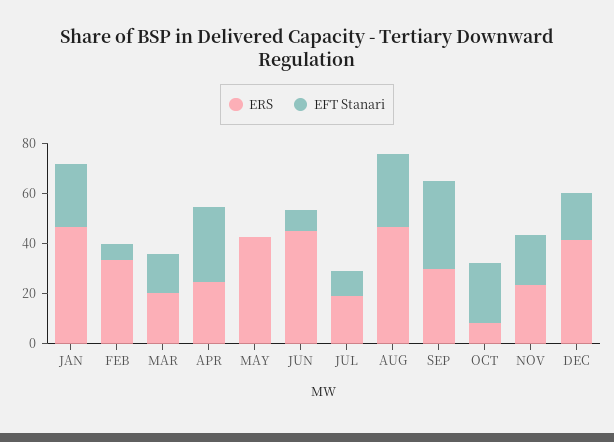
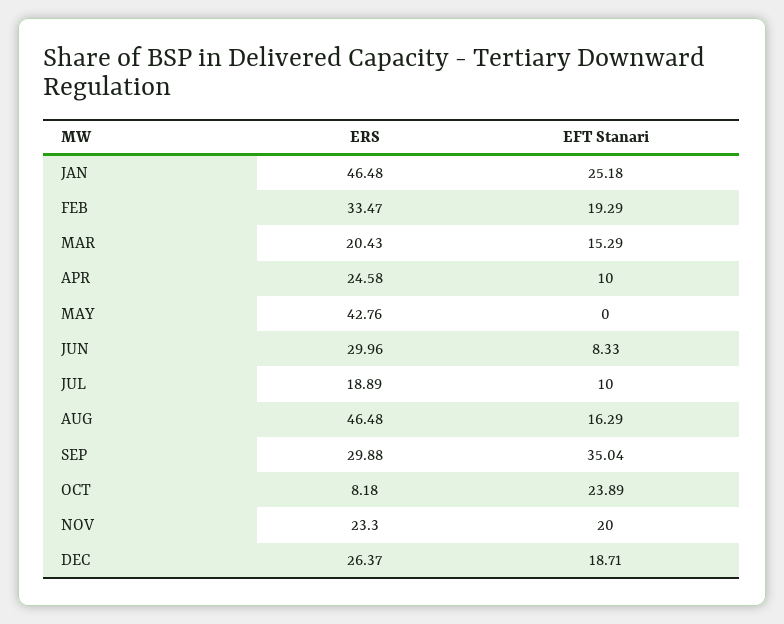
EFT Stanari, FEB: 5 -> 19.29
EFT Stanari, APR: 30 -> 10
ERS, JUN: 45 -> 29.96
EFT Stanari, AUG: 30 -> 16.29
ERS, DEC: 40 -> 26.37

